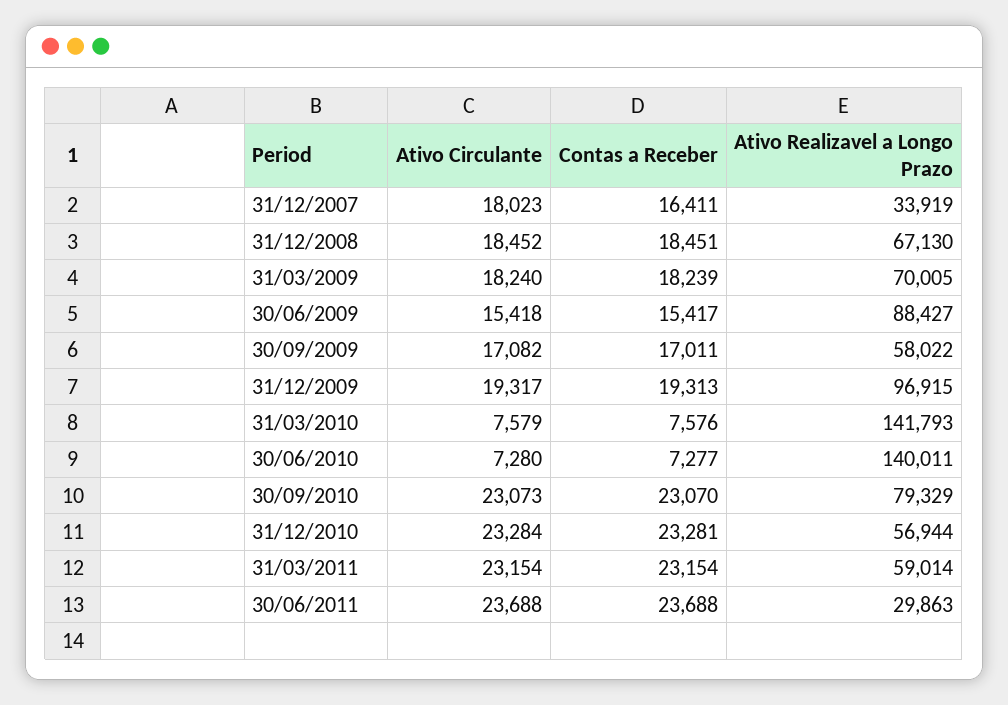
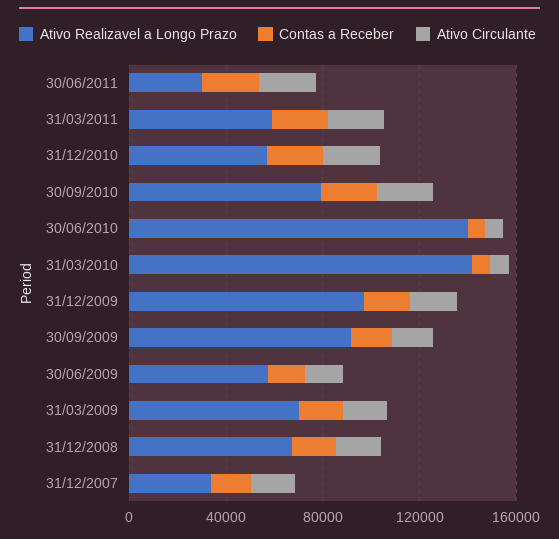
Ativo Realizavel a Longo Prazo, 30/06/2009: 88427 -> 60000
Ativo Realizavel a Longo Prazo, 30/09/2009: 58022 -> 90000

